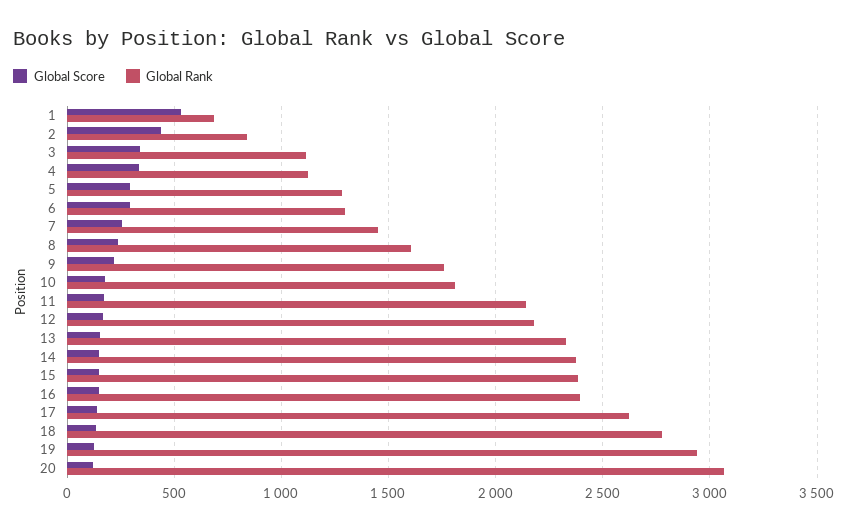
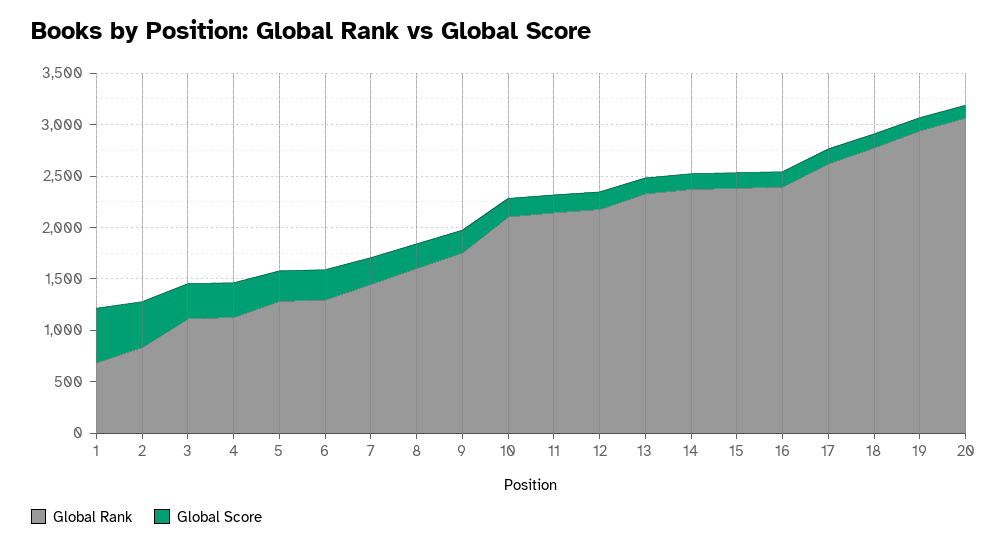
Global Rank, 10: 1800 -> 2100

